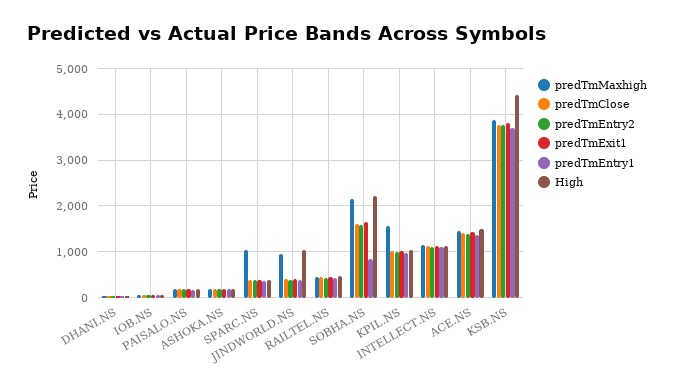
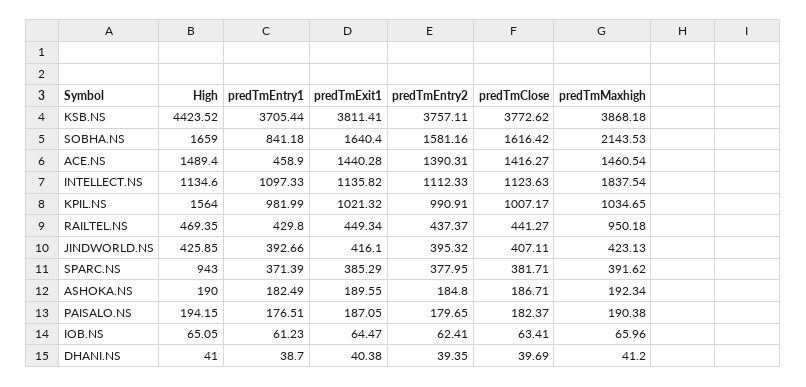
predTmMaxhigh, SPARC.NS: 1000 -> 391.62
High, SPARC.NS: 400 -> 943
predTmMaxhigh, JINDWORLD.NS: 1000 -> 423.13
High, JINDWORLD.NS: 1000 -> 425.85
predTmMaxhigh, RAILTEL.NS: 400 -> 950.18
High, SOBHA.NS: 2200 -> 1659
predTmMaxhigh, KPIL.NS: 1600 -> 1034.65
High, KPIL.NS: 1000 -> 1564
predTmMaxhigh, INTELLECT.NS: 1200 -> 1837.54
predTmEntry1, ACE.NS: 1400 -> 458.9

